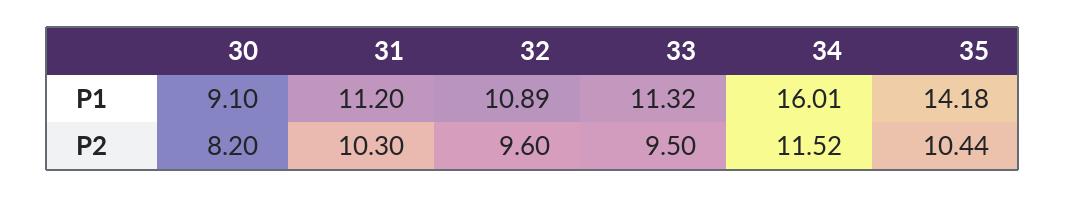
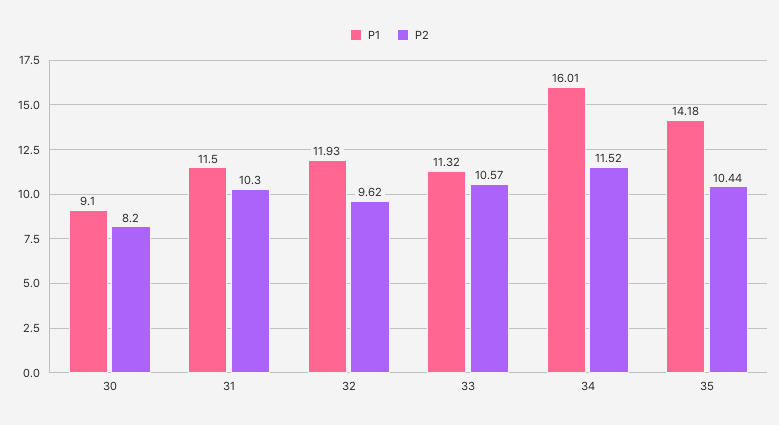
P1, 31: 11.2 -> 11.5
P1, 32: 10.89 -> 11.93
P2, 32: 9.6 -> 9.62
P2, 33: 9.5 -> 10.57

